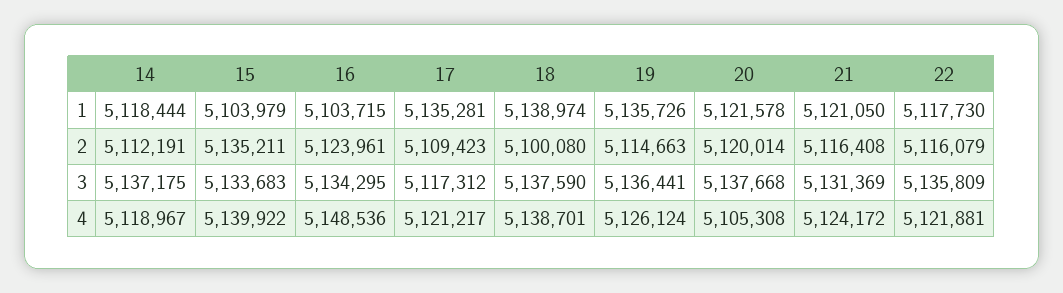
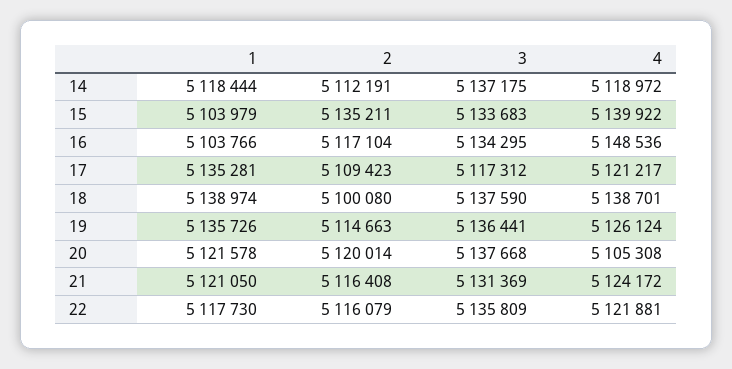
16, 1: 5103715 -> 5103766
16, 2: 5123961 -> 5117104
14, 4: 5118967 -> 5118972

